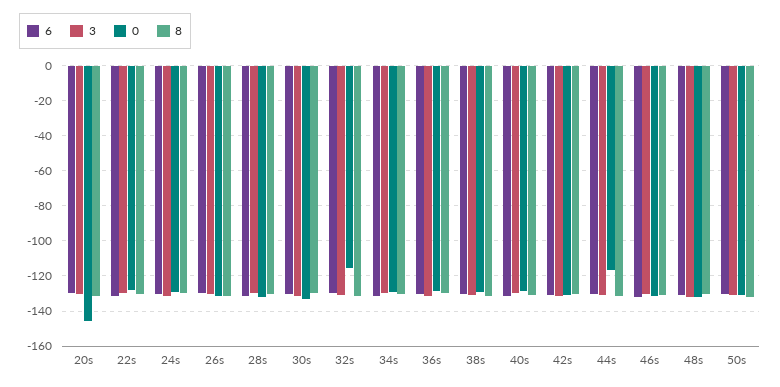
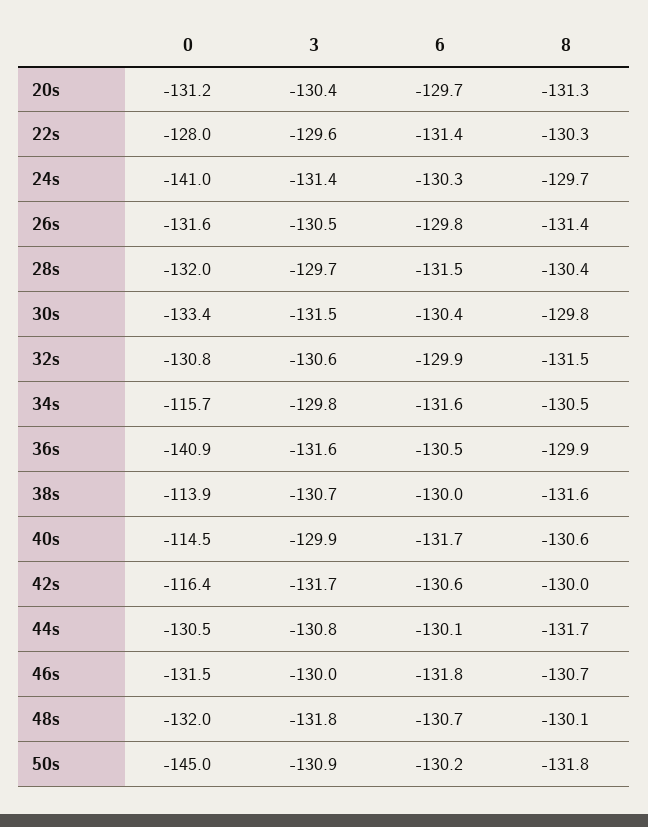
0, 20s: -145 -> -131.2
0, 24s: -130 -> -141
0, 32s: -115 -> -130.8
0, 34s: -130 -> -115.7
0, 36s: -130 -> -140.9
0, 38s: -130 -> -113.9
0, 40s: -130 -> -114.5
0, 42s: -130 -> -116.4
0, 44s: -115 -> -130.5
0, 50s: -130 -> -145

